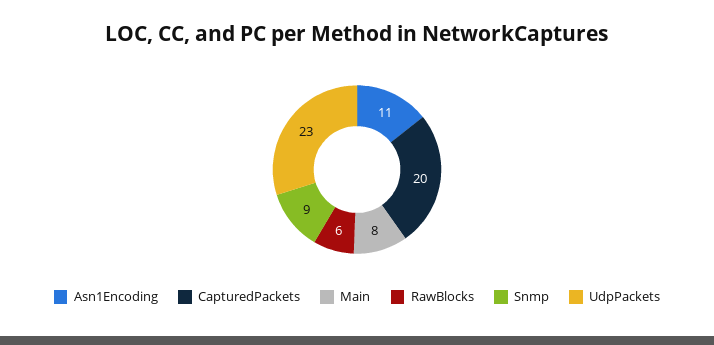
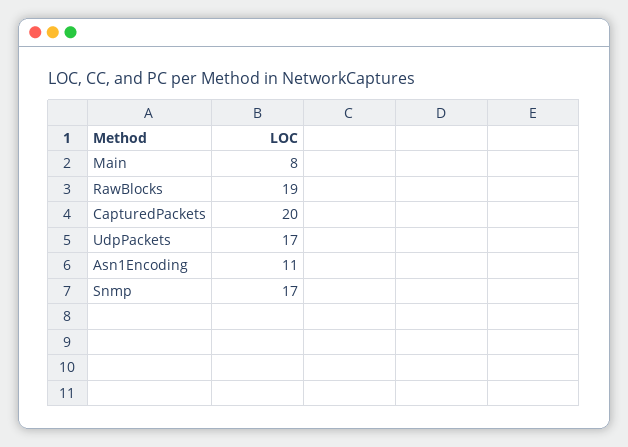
RawBlocks: 6 -> 19
Snmp: 9 -> 17
UdpPackets: 23 -> 17

